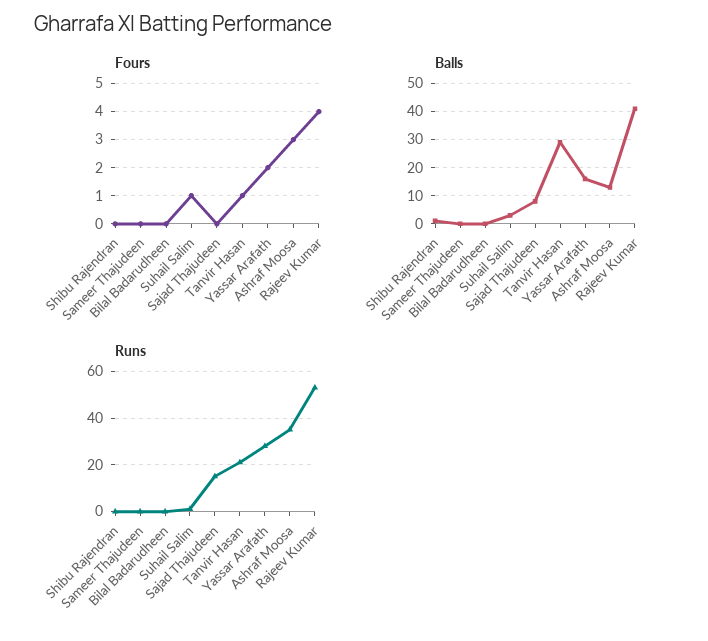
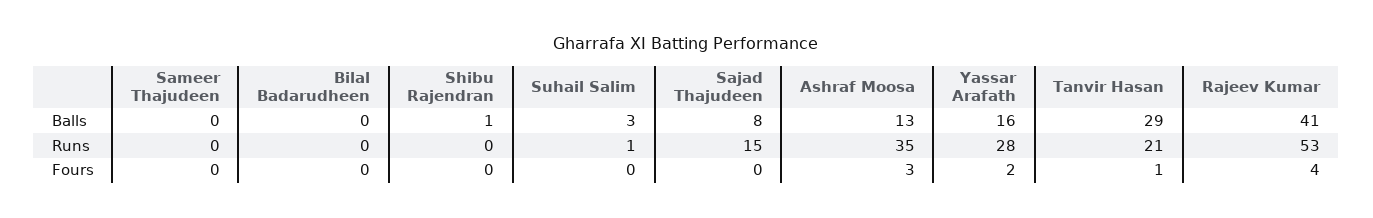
Fours, Suhail Salim: 1 -> 0

